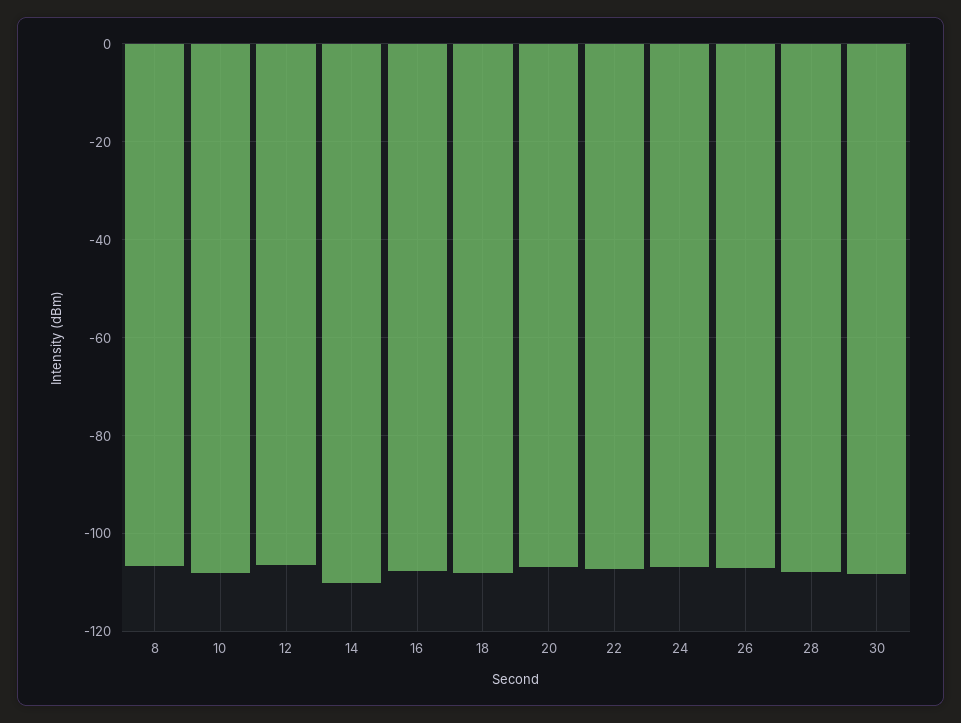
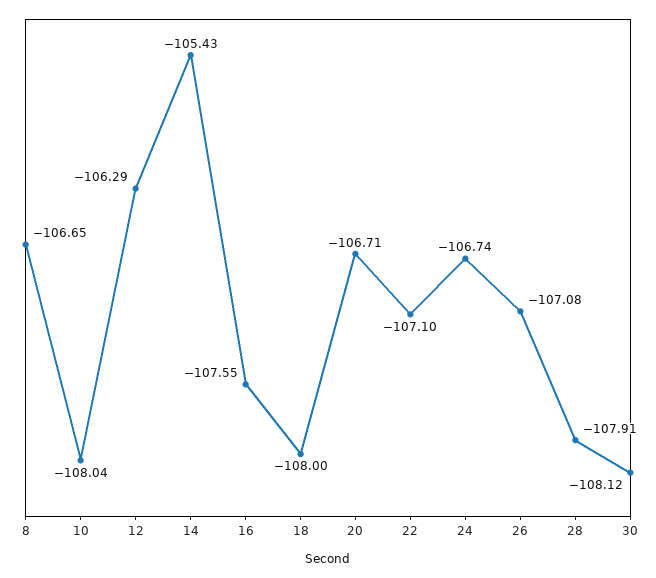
14: -110 -> -105.43

